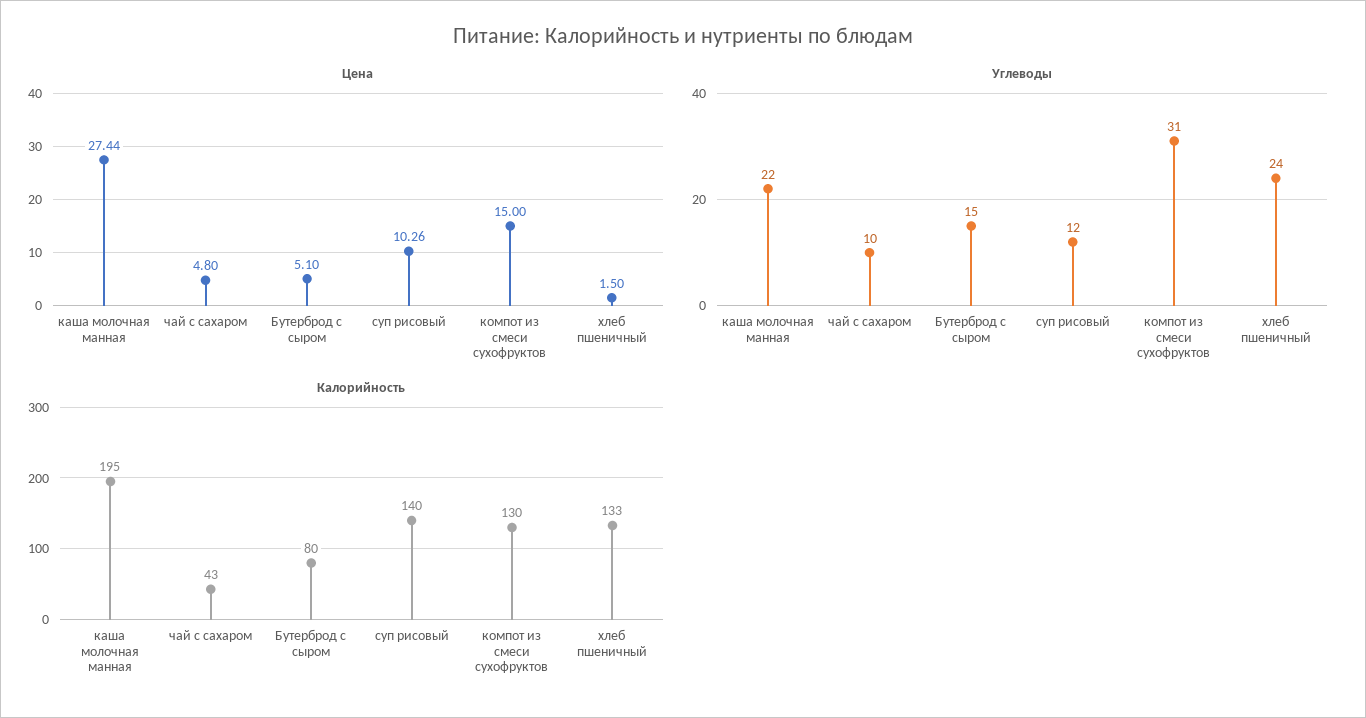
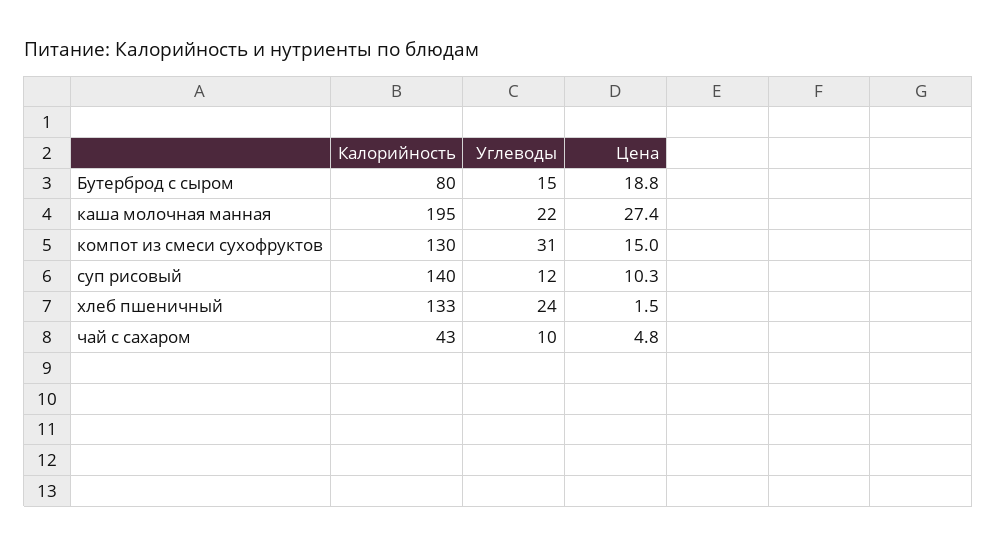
Цена, Бутерброд с сыром: 5.1 -> 18.8

